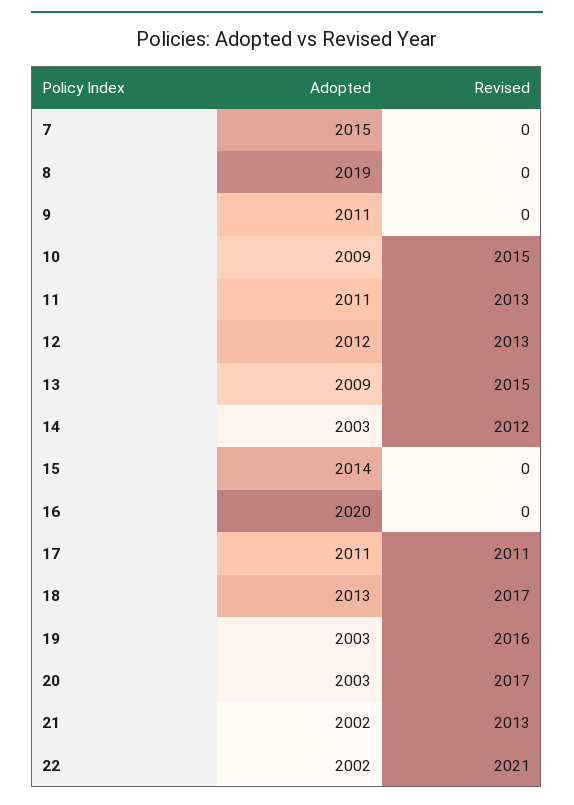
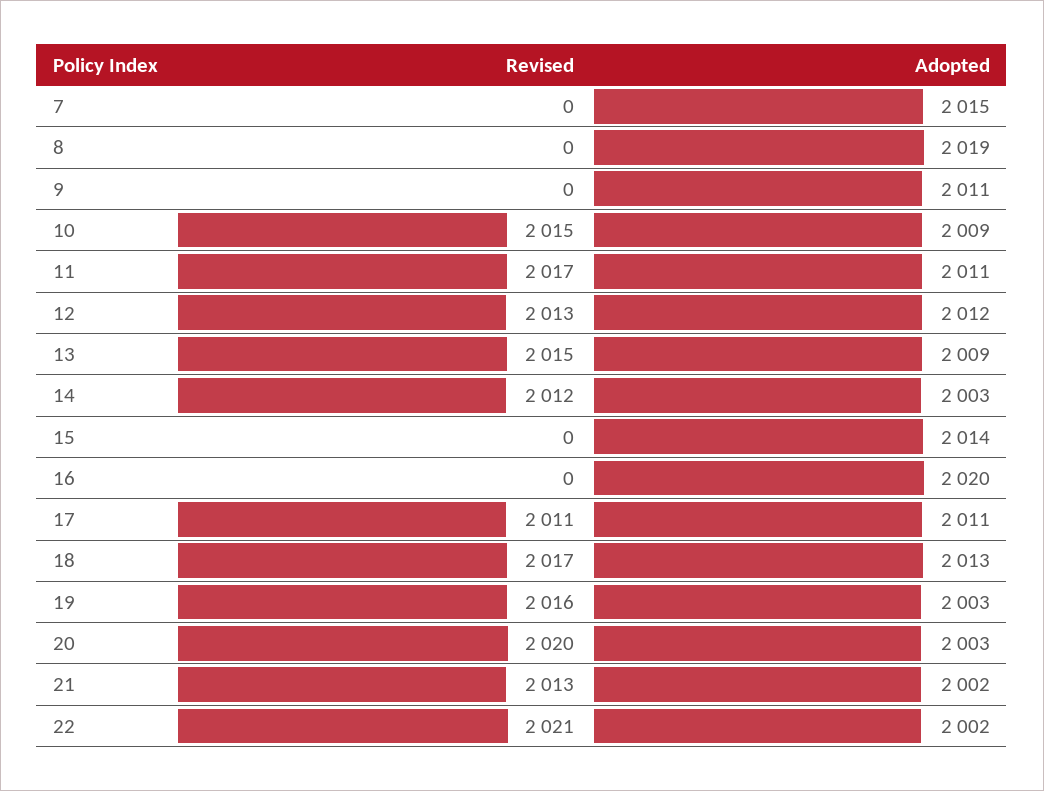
Revised, 11: 2013 -> 2017
Revised, 20: 2017 -> 2020

